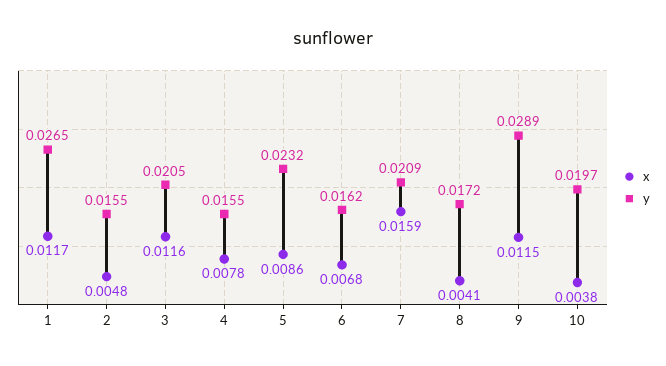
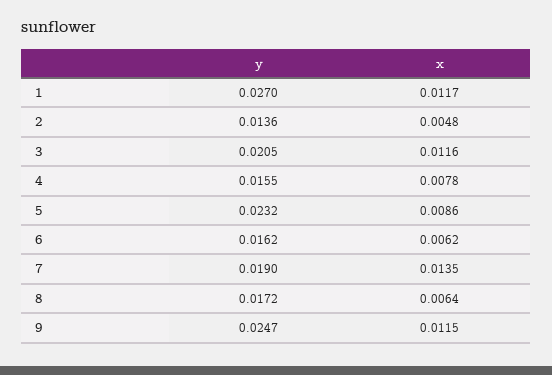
y, 1: 0.0265 -> 0.027
y, 2: 0.0155 -> 0.0136
x, 6: 0.0068 -> 0.0062
x, 7: 0.0159 -> 0.0135
y, 7: 0.0209 -> 0.019
x, 8: 0.0041 -> 0.0064
y, 9: 0.0289 -> 0.0247
x, 10: 0.0038 -> none
y, 10: 0.0197 -> none

